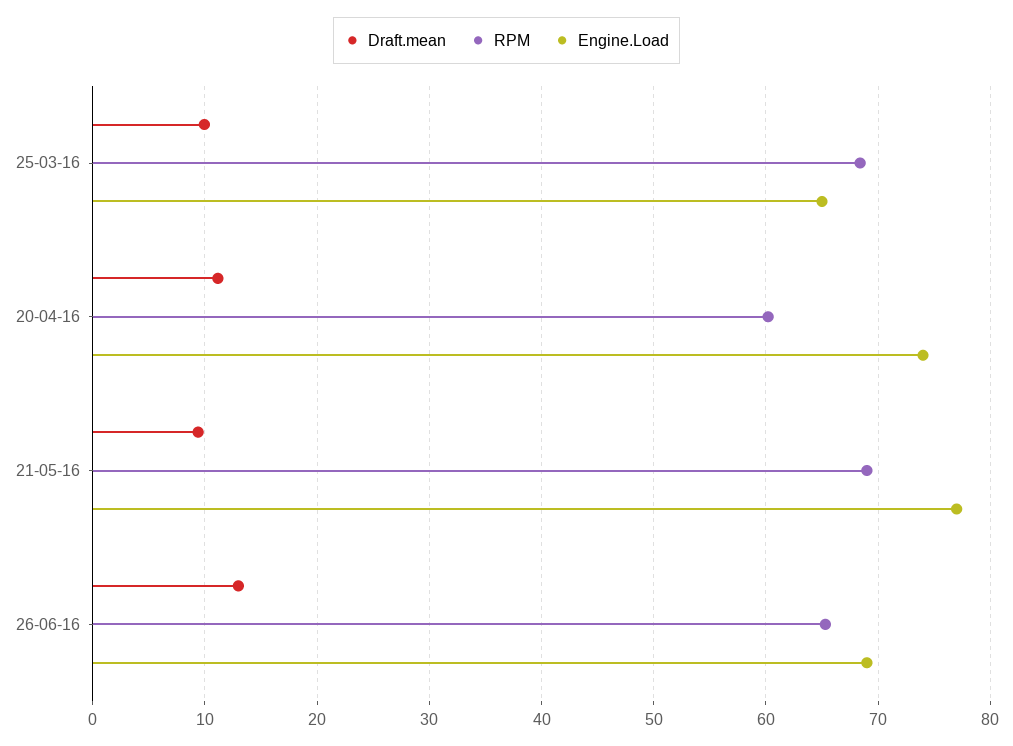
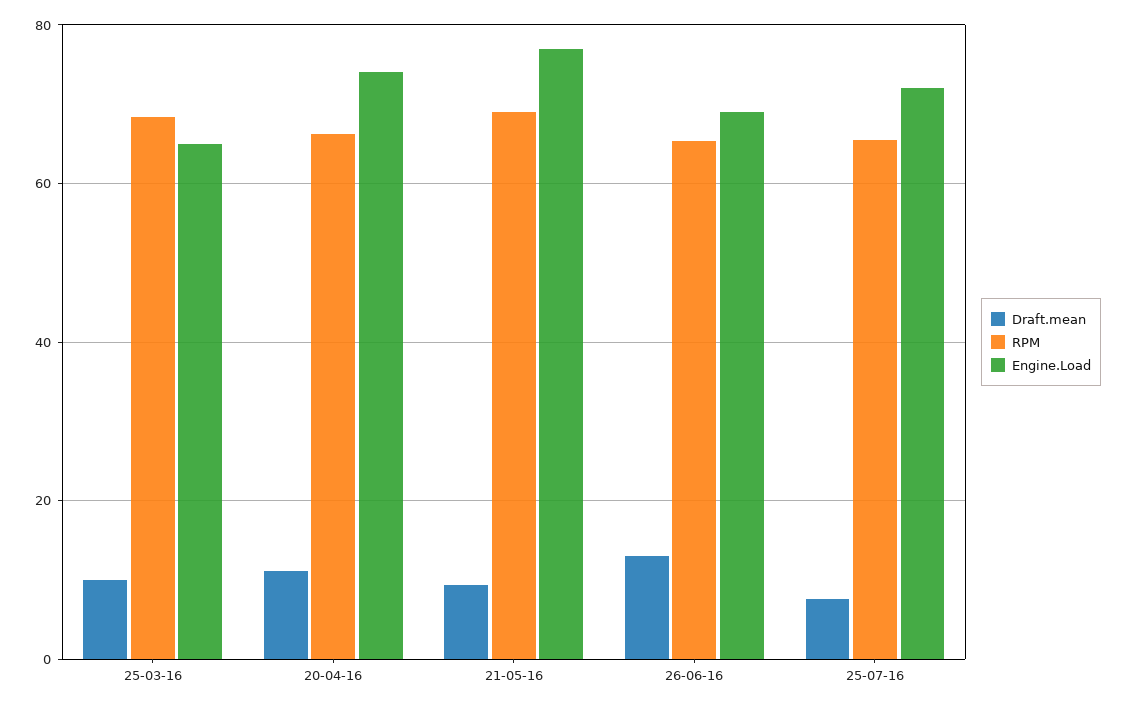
RPM, 20-04-16: 60 -> 66
Draft.mean, 25-07-16: none -> 8
RPM, 25-07-16: none -> 66
Engine.Load, 25-07-16: none -> 72

